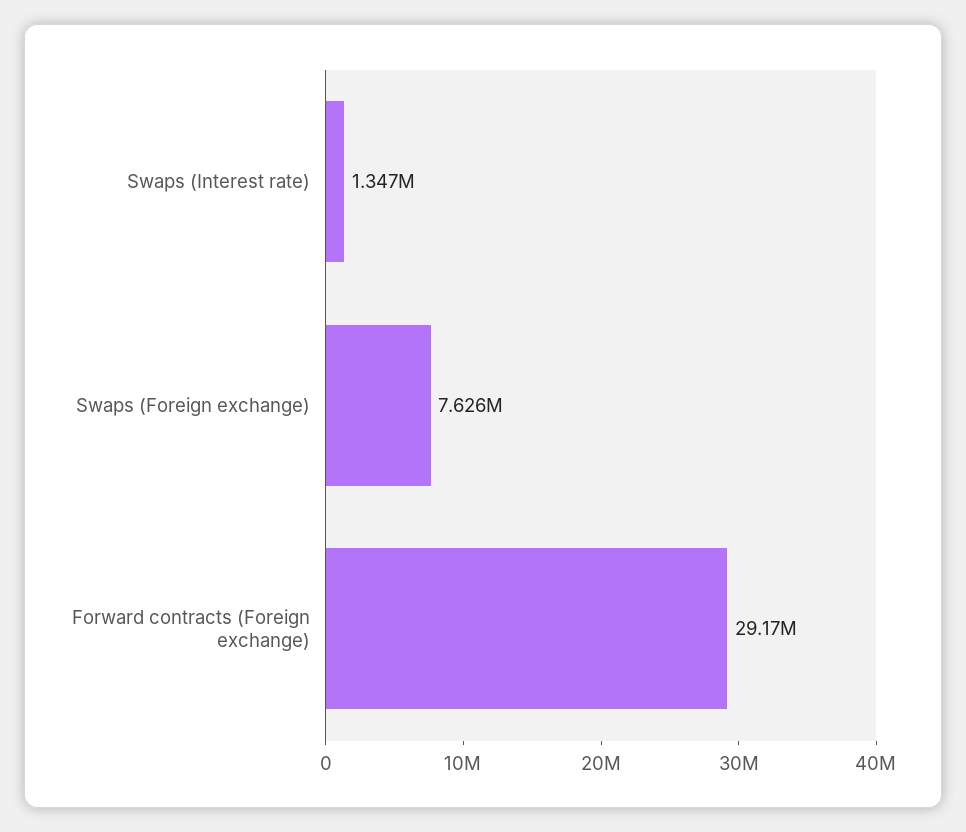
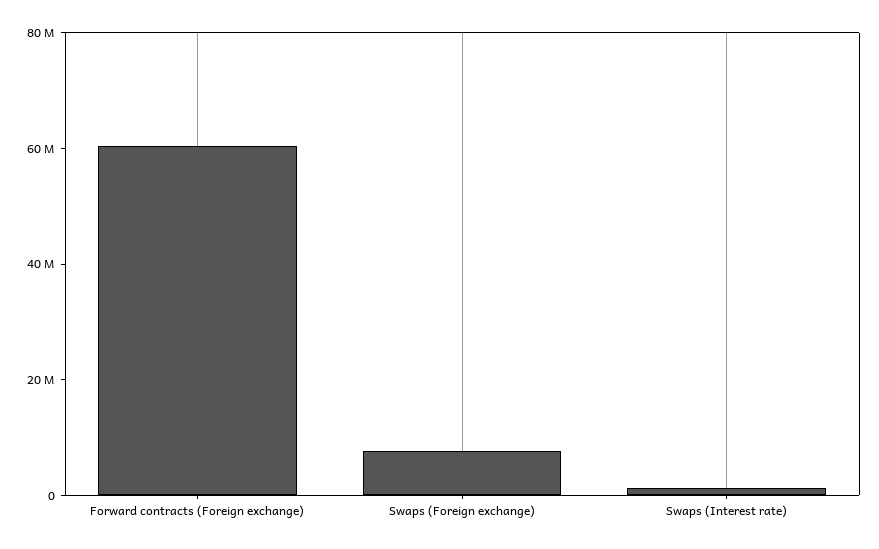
Forward contracts (Foreign exchange): 29170000 -> 60000000

